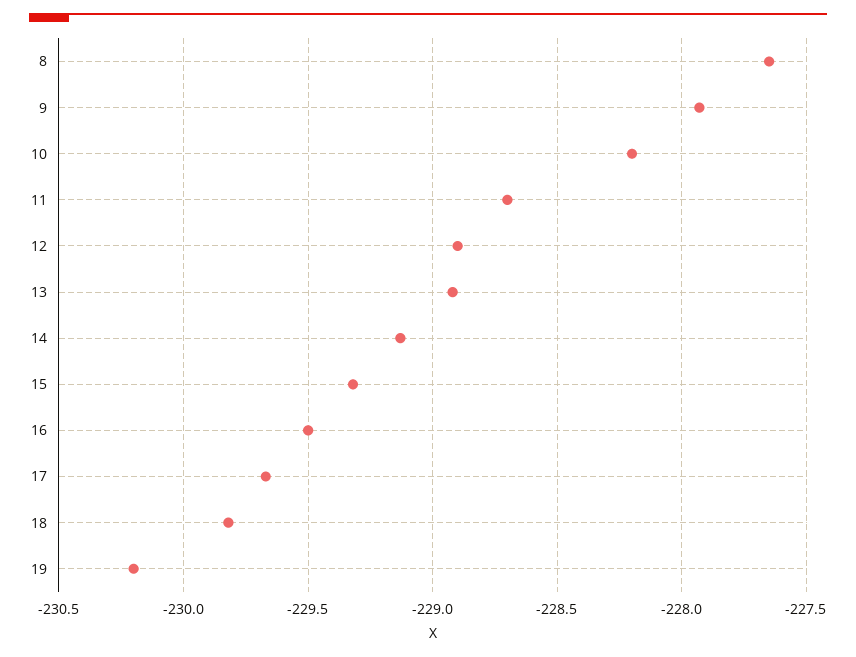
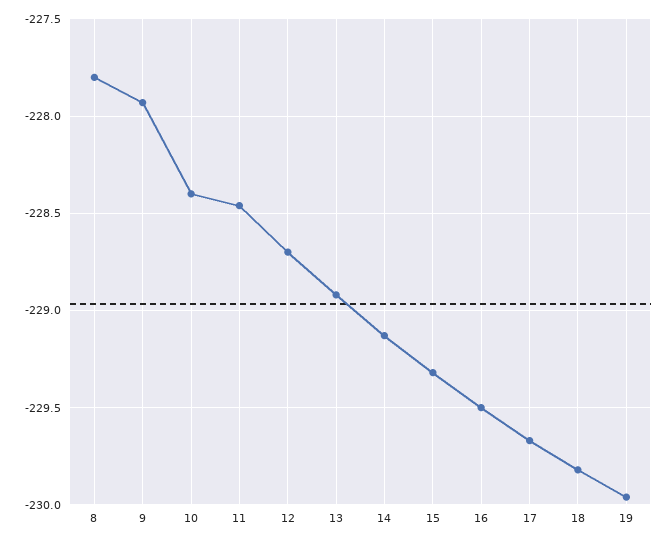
8: -227.65 -> -227.8
10: -228.2 -> -228.4
11: -228.7 -> -228.45
12: -228.9 -> -228.7
19: -230.2 -> -229.95

